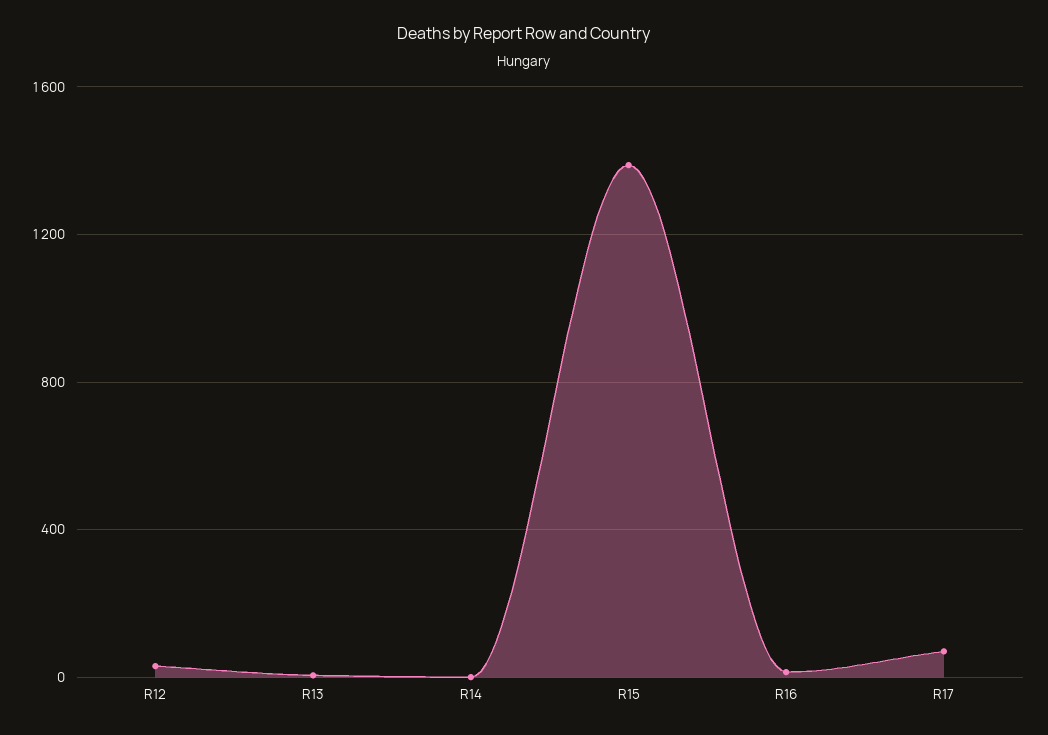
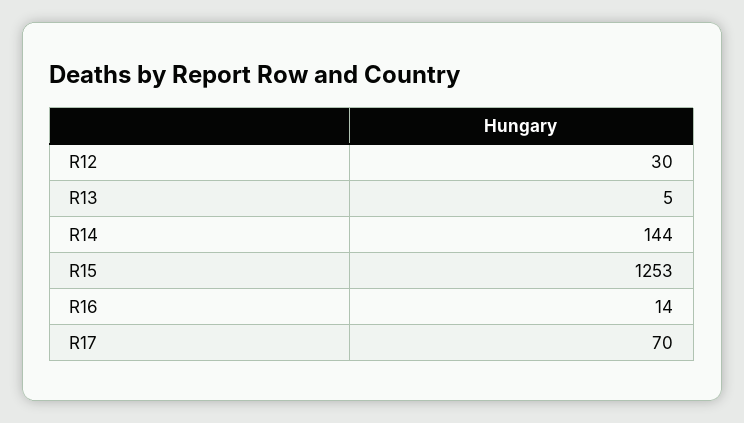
R14: 0 -> 144
R15: 1400 -> 1253

